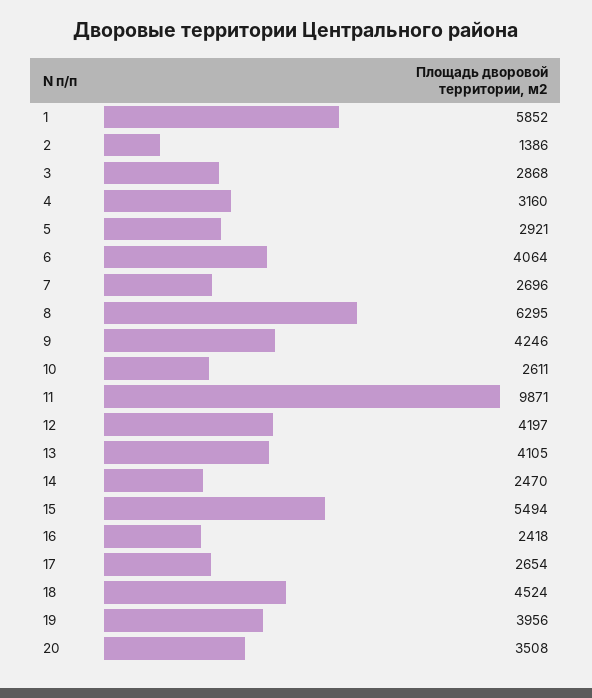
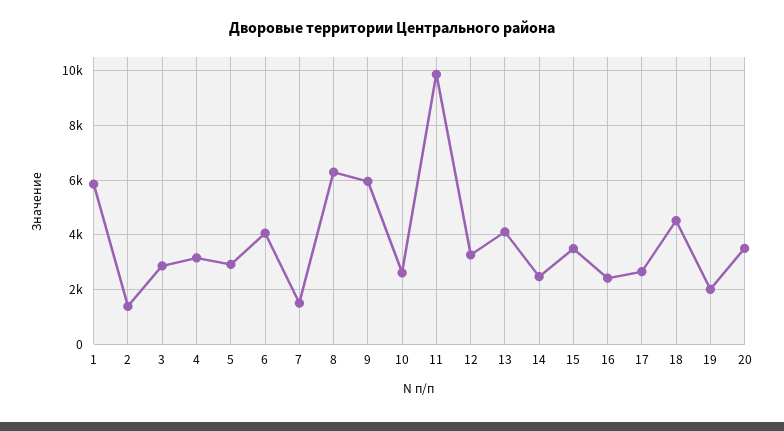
7: 2696 -> 1500
9: 4246 -> 6000
12: 4197 -> 3250
15: 5494 -> 3500
19: 3956 -> 2000

